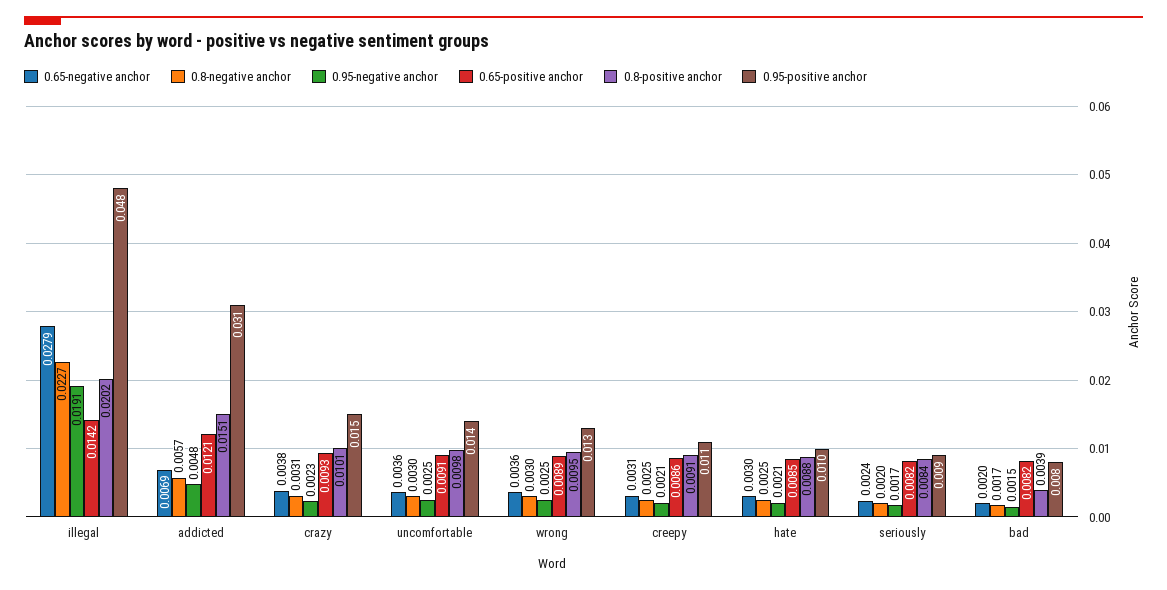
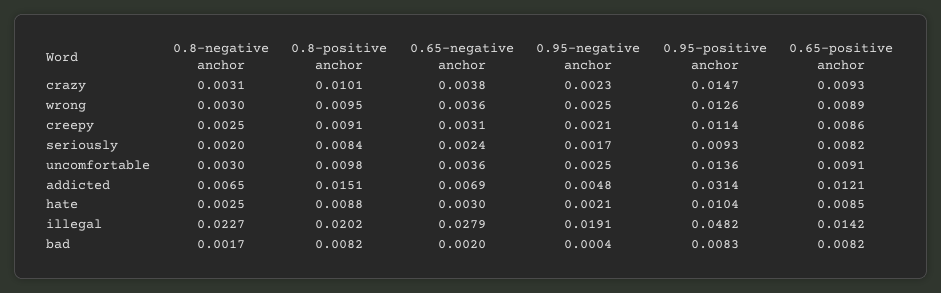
0.8-negative anchor, addicted: 0.0057 -> 0.0065
0.95-negative anchor, bad: 0.0015 -> 0.0004
0.8-positive anchor, bad: 0.0039 -> 0.0082

